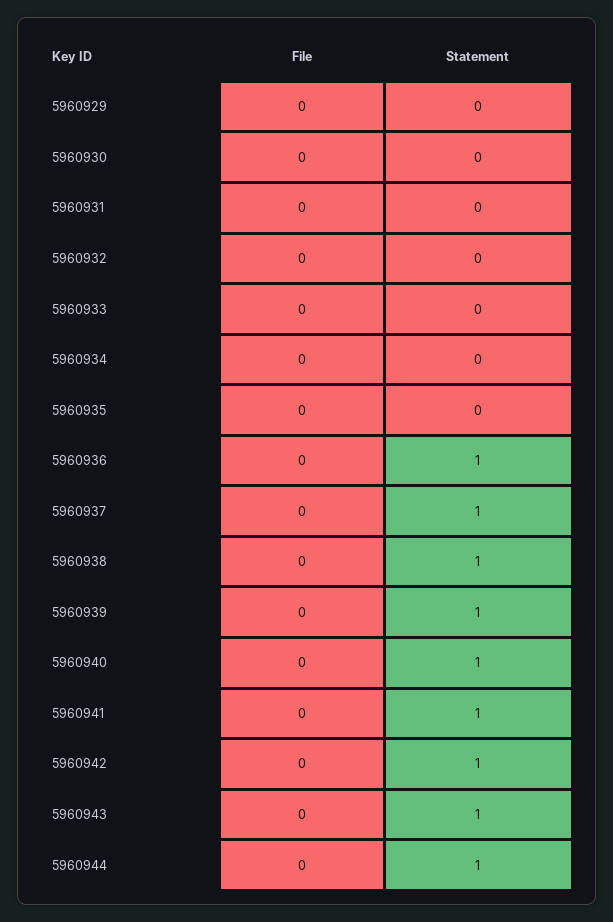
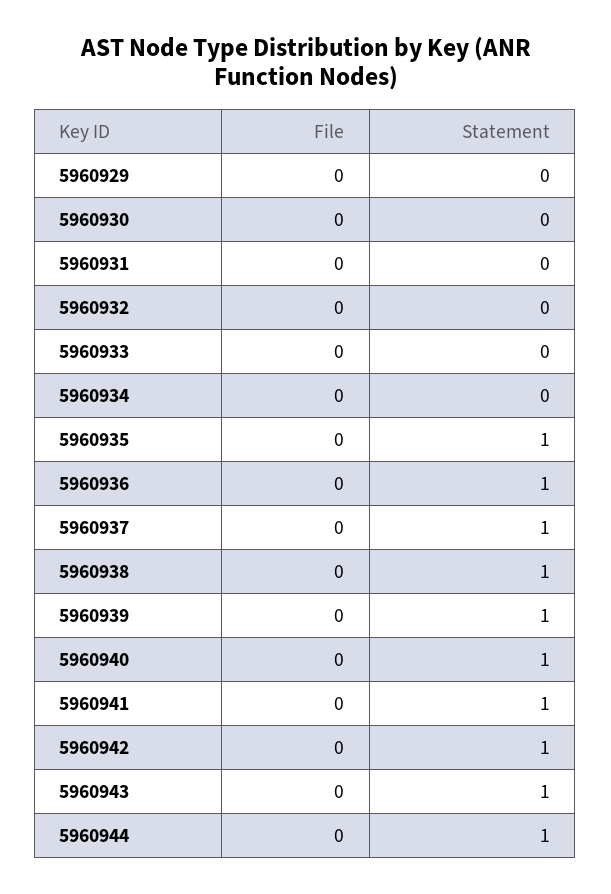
Statement, 5960935: 0 -> 1

